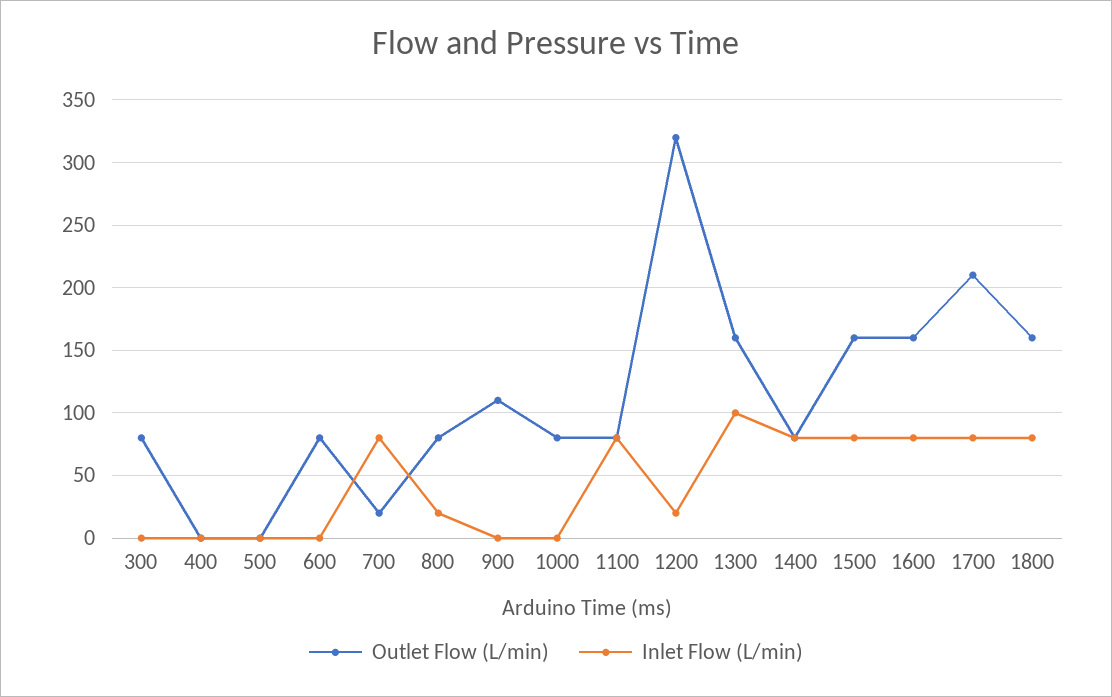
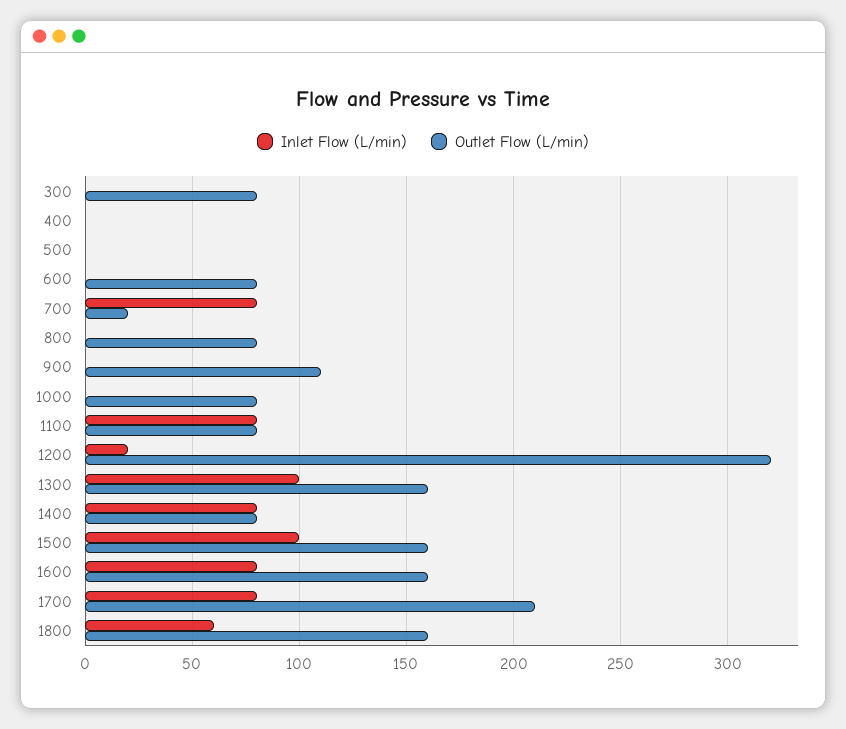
Inlet Flow (L/min), 800: 20 -> 0
Inlet Flow (L/min), 1500: 80 -> 100
Inlet Flow (L/min), 1800: 80 -> 60

